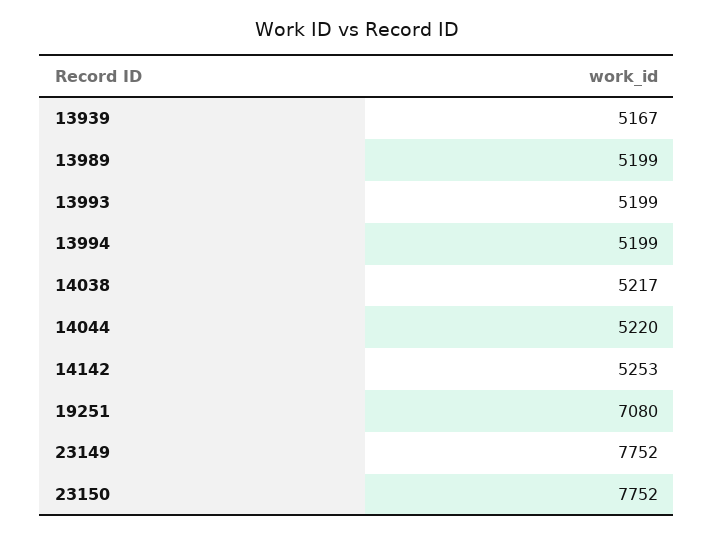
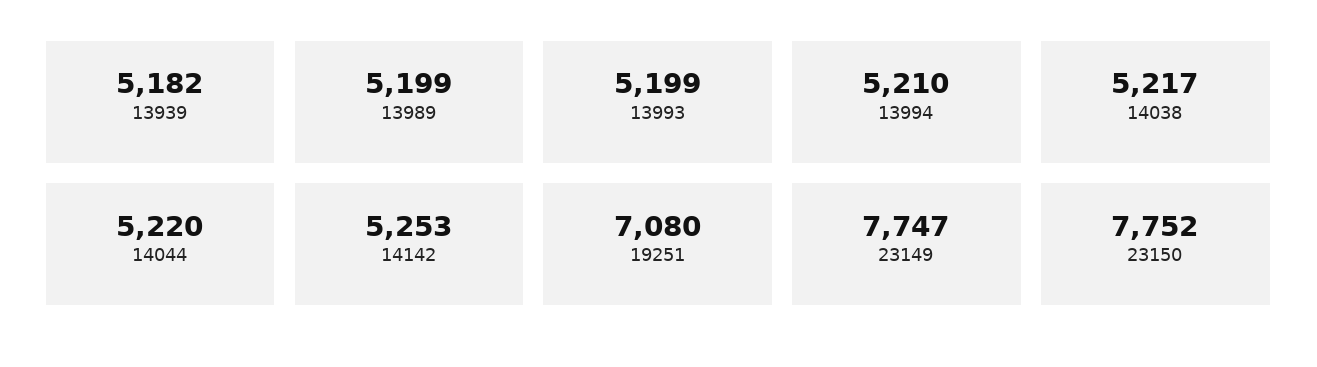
13939: 5167 -> 5182
13994: 5199 -> 5210
23149: 7752 -> 7747

